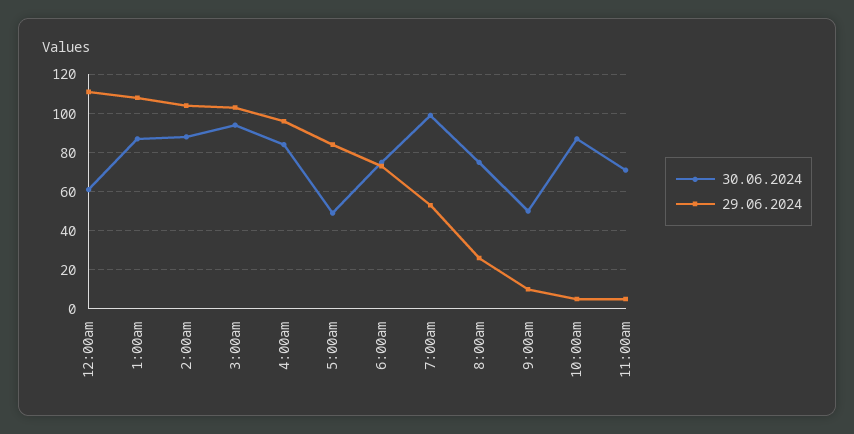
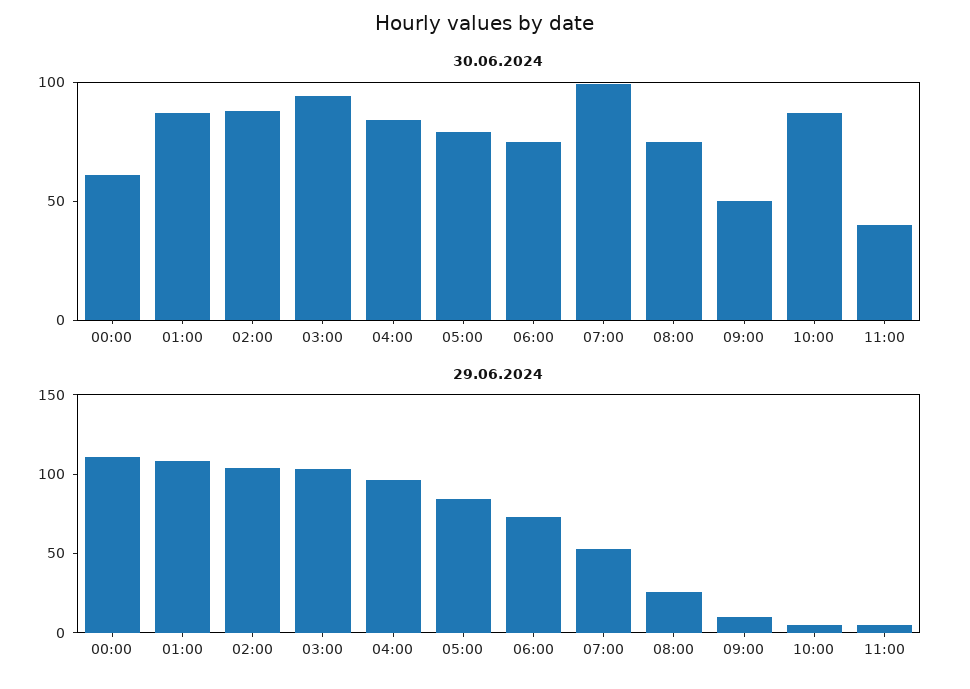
30.06.2024, 5:00am: 50 -> 80
30.06.2024, 11:00am: 70 -> 40

